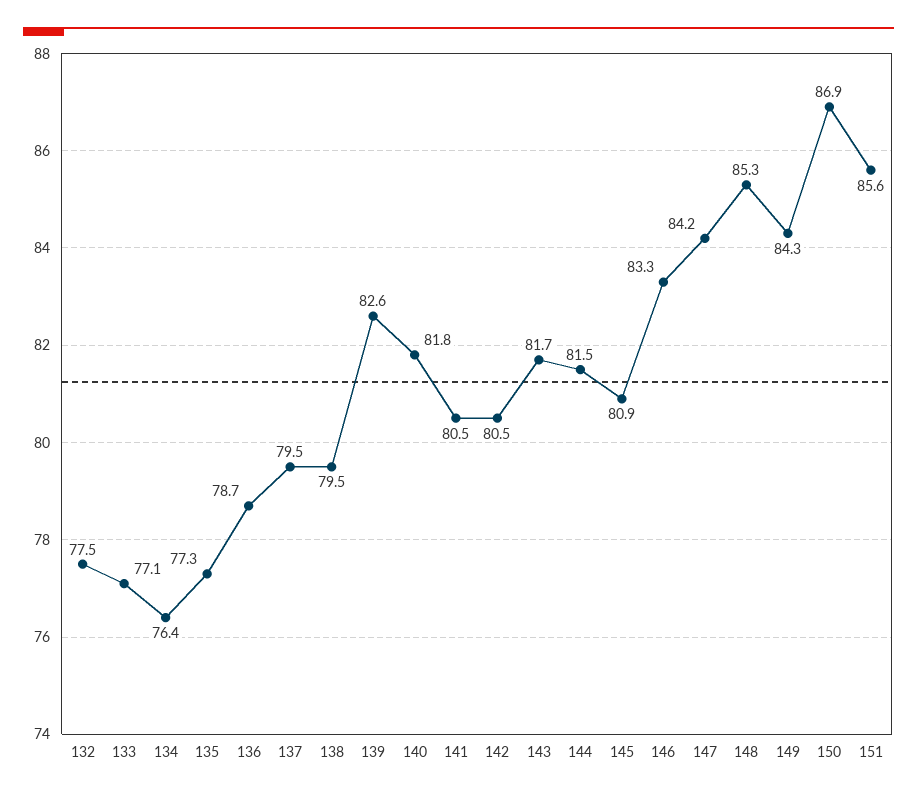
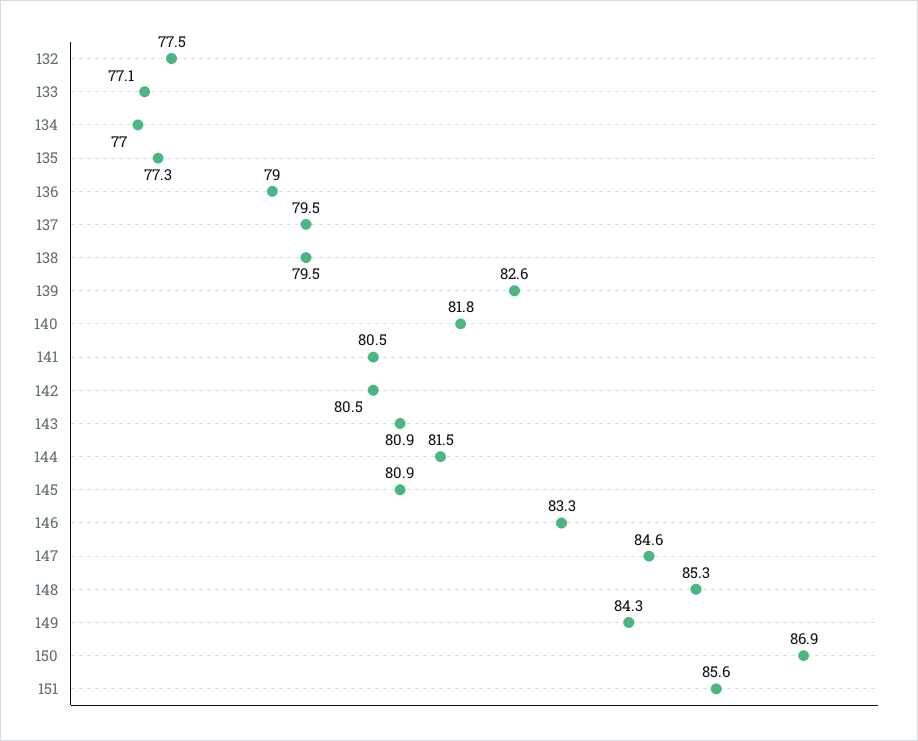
134: 76.4 -> 77
136: 78.7 -> 79
143: 81.7 -> 80.9
147: 84.2 -> 84.6

